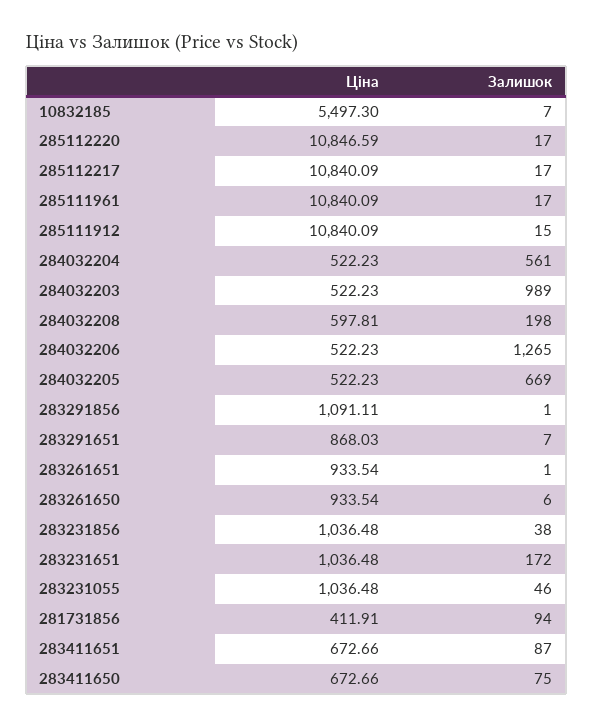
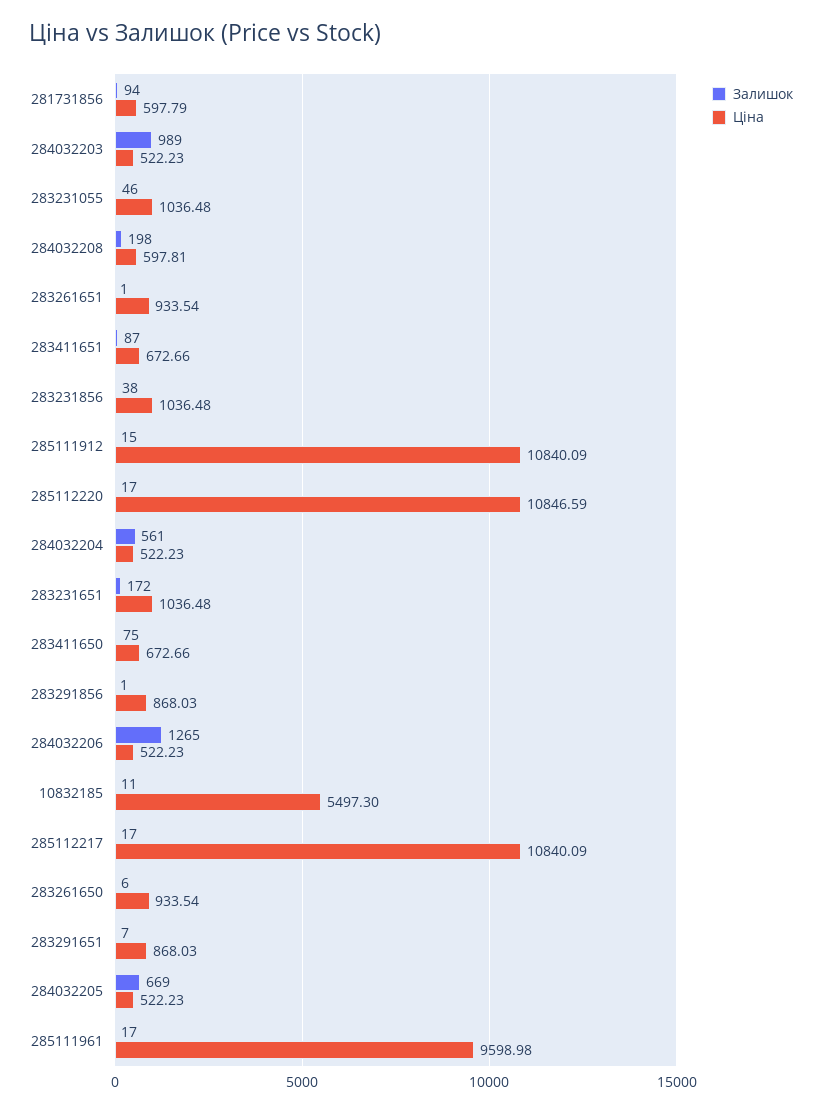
Залишок, 10832185: 7 -> 11
Ціна, 285111961: 10840.09 -> 9598.98
Ціна, 283291856: 1091.11 -> 868.03
Ціна, 281731856: 411.91 -> 597.79

